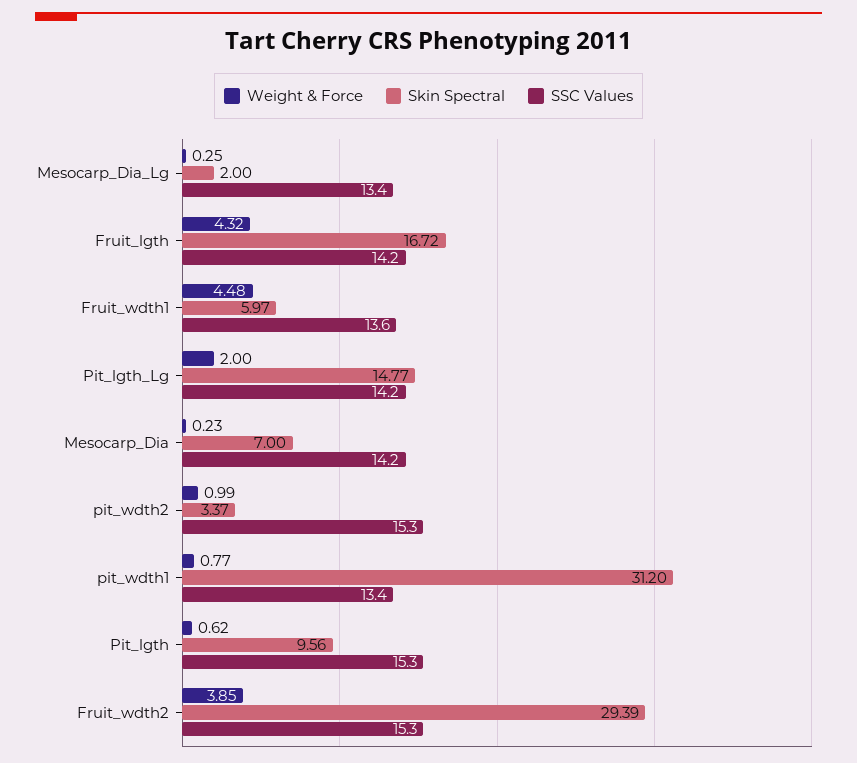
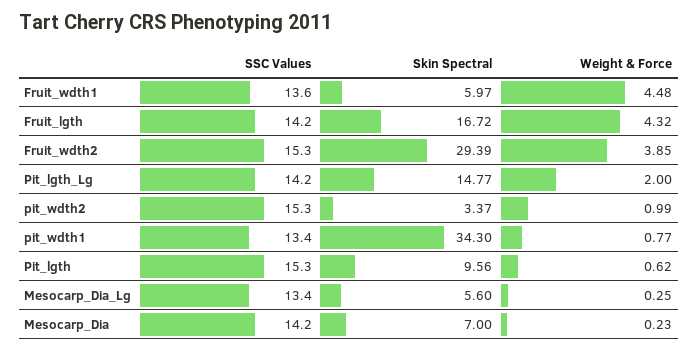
Skin Spectral, Mesocarp_Dia_Lg: 2 -> 5.6
Skin Spectral, pit_wdth1: 31.2 -> 34.3

